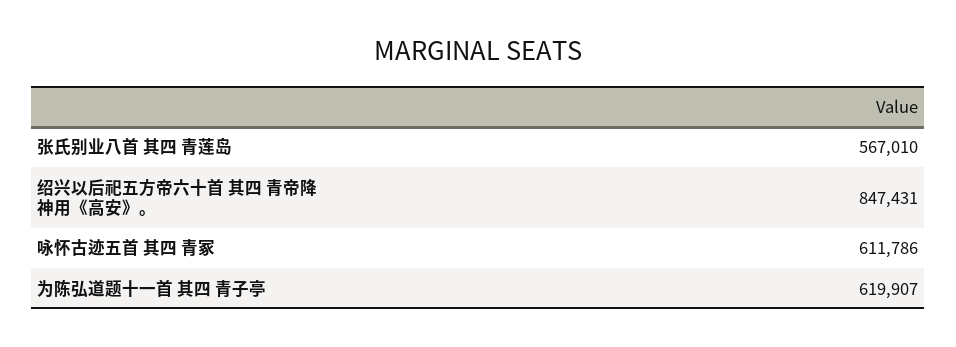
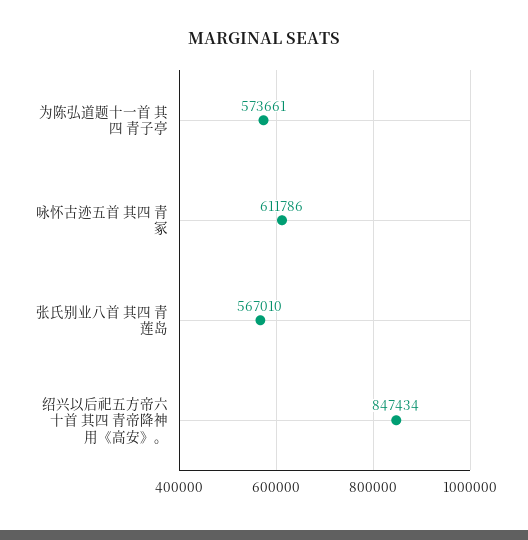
绍兴以后祀五方帝六十首 其四 青帝降神用《高安》。: 847431 -> 847434
为陈弘道题十一首 其四 青子亭: 619907 -> 573661

